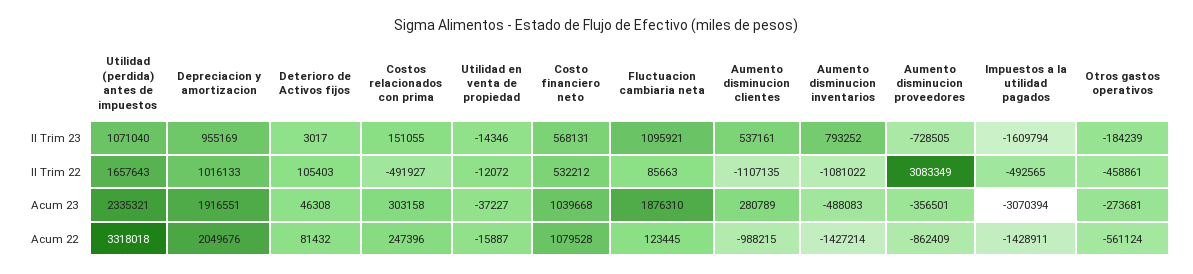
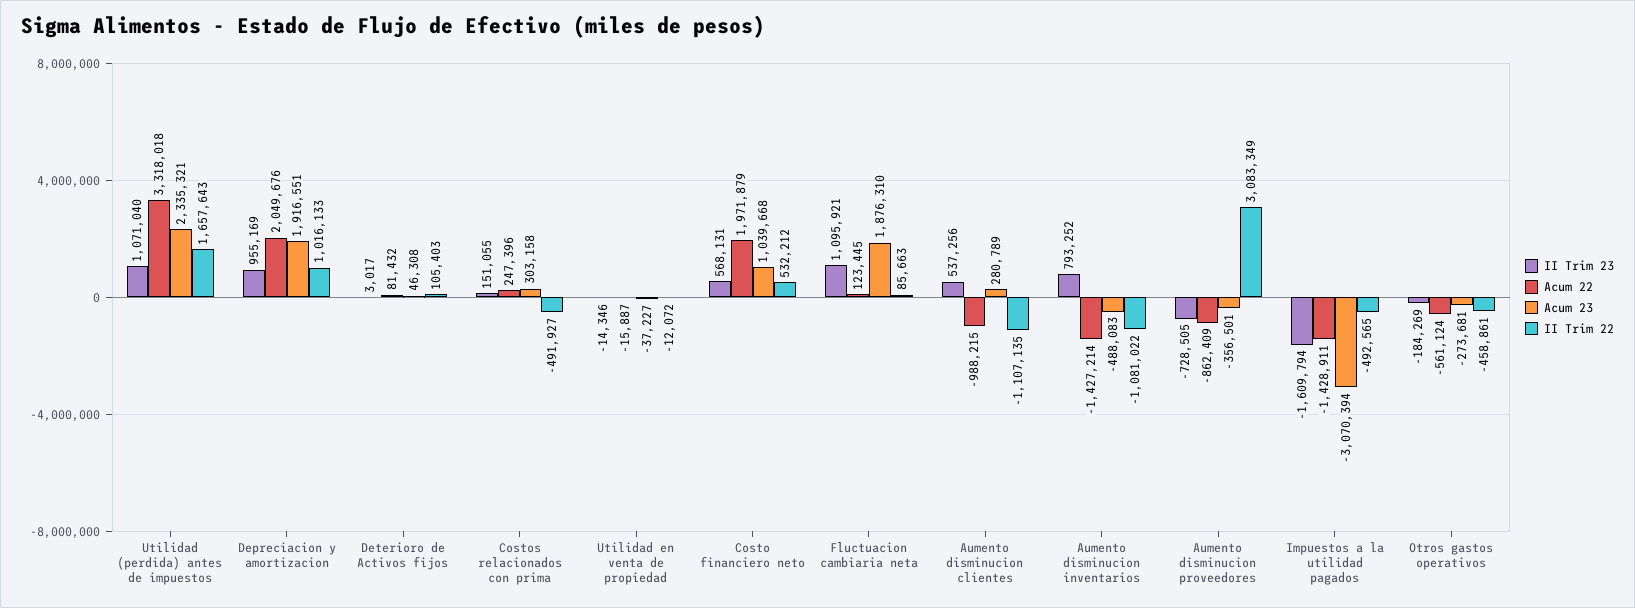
II Trim 23, Aumento disminucion clientes: 537161 -> 537256
II Trim 23, Otros gastos operativos: -184239 -> -184269
Acum 22, Costo financiero neto: 1079528 -> 1971879

